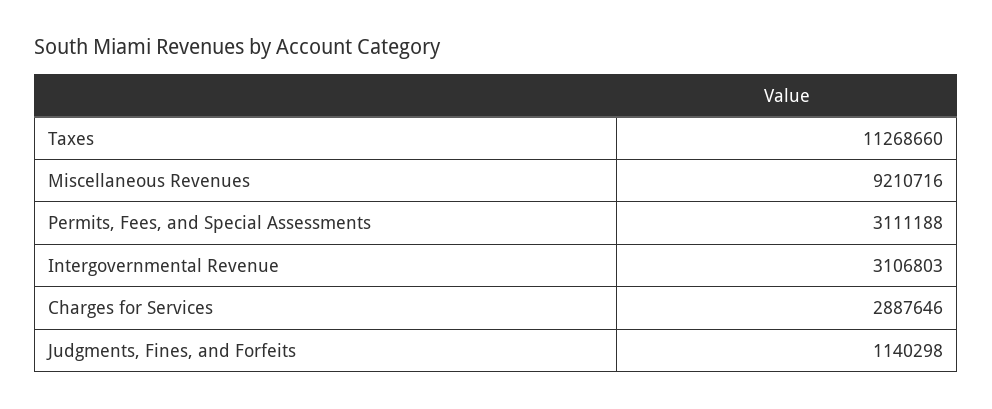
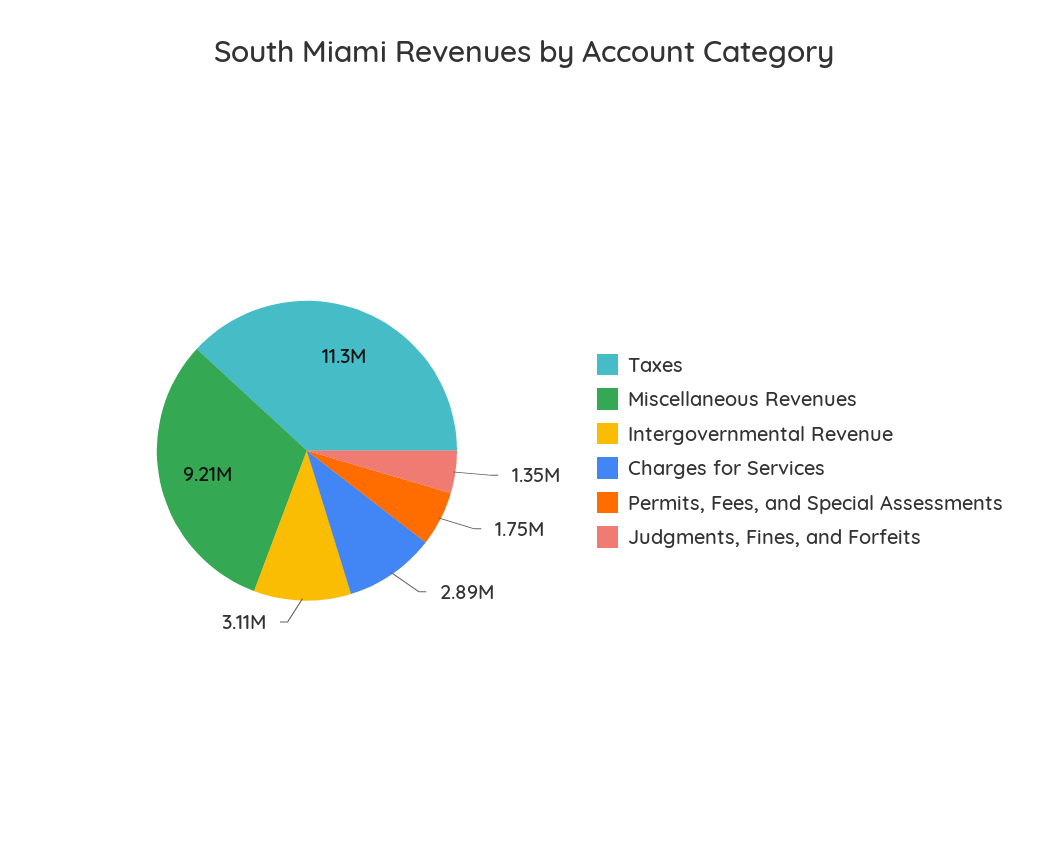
Permits, Fees, and Special Assessments: 3111188 -> 1750000
Judgments, Fines, and Forfeits: 1140298 -> 1350000

